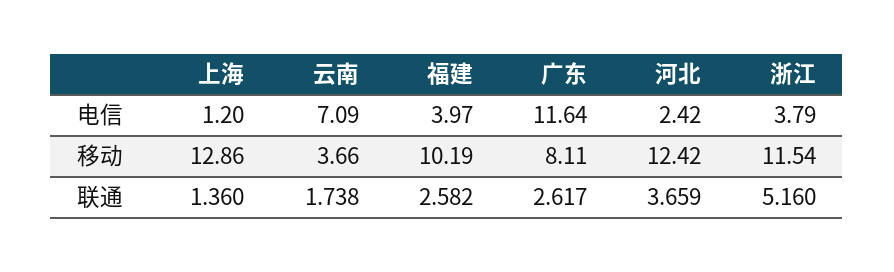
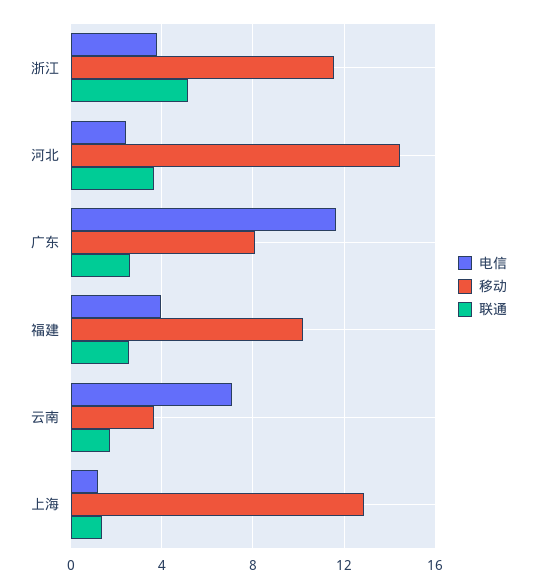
移动, 河北: 12.42 -> 14.5

